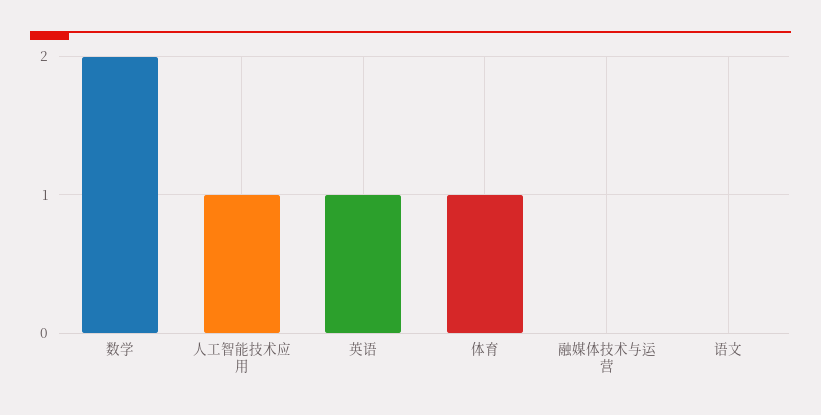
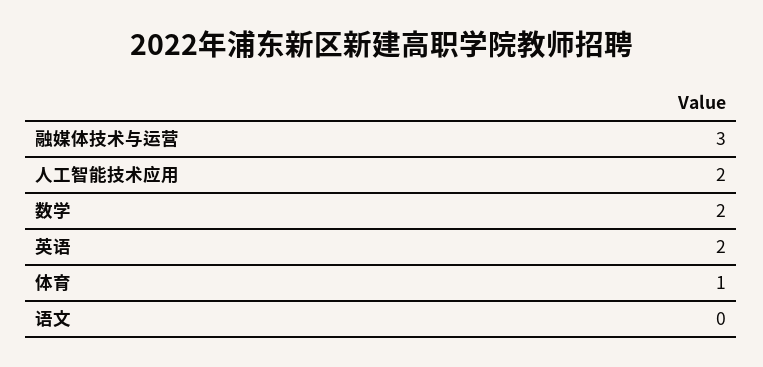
人工智能技术应用: 1 -> 2
英语: 1 -> 2
融媒体技术与运营: 0 -> 3

